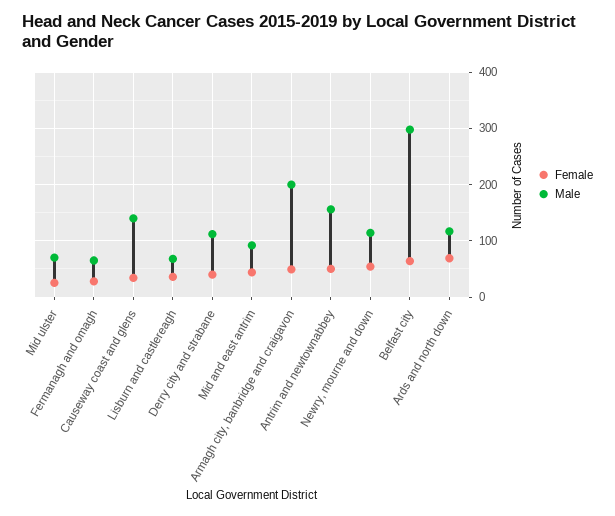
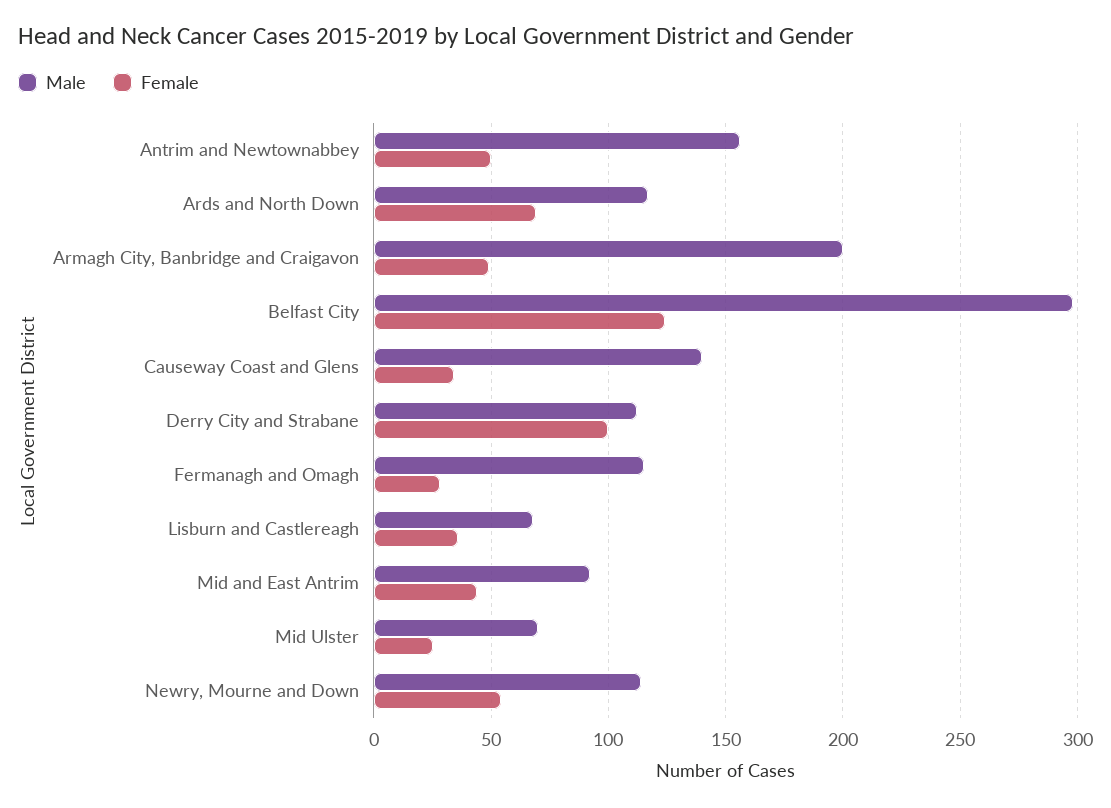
Male, Fermanagh and omagh: 60 -> 115
Female, Derry city and strabane: 40 -> 100
Female, Belfast city: 60 -> 125

